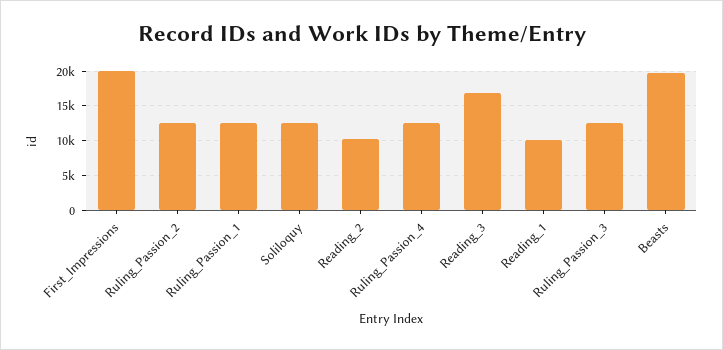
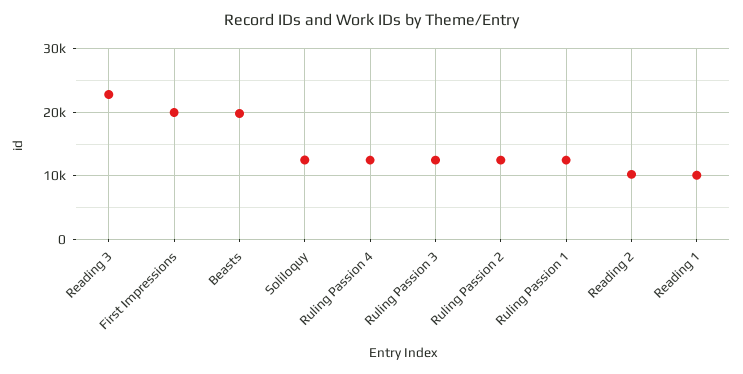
Reading_3: 17000 -> 23000

